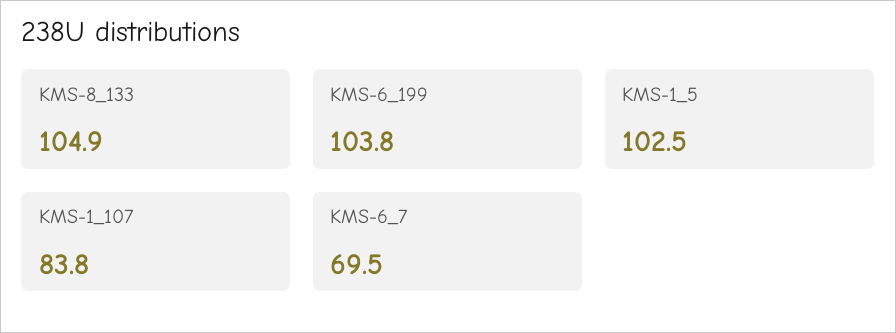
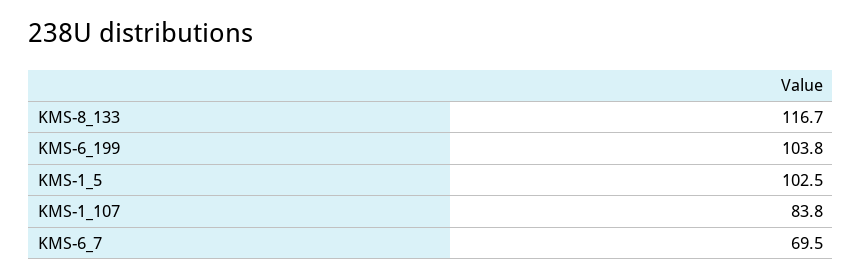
KMS-8_133: 104.9 -> 116.7

